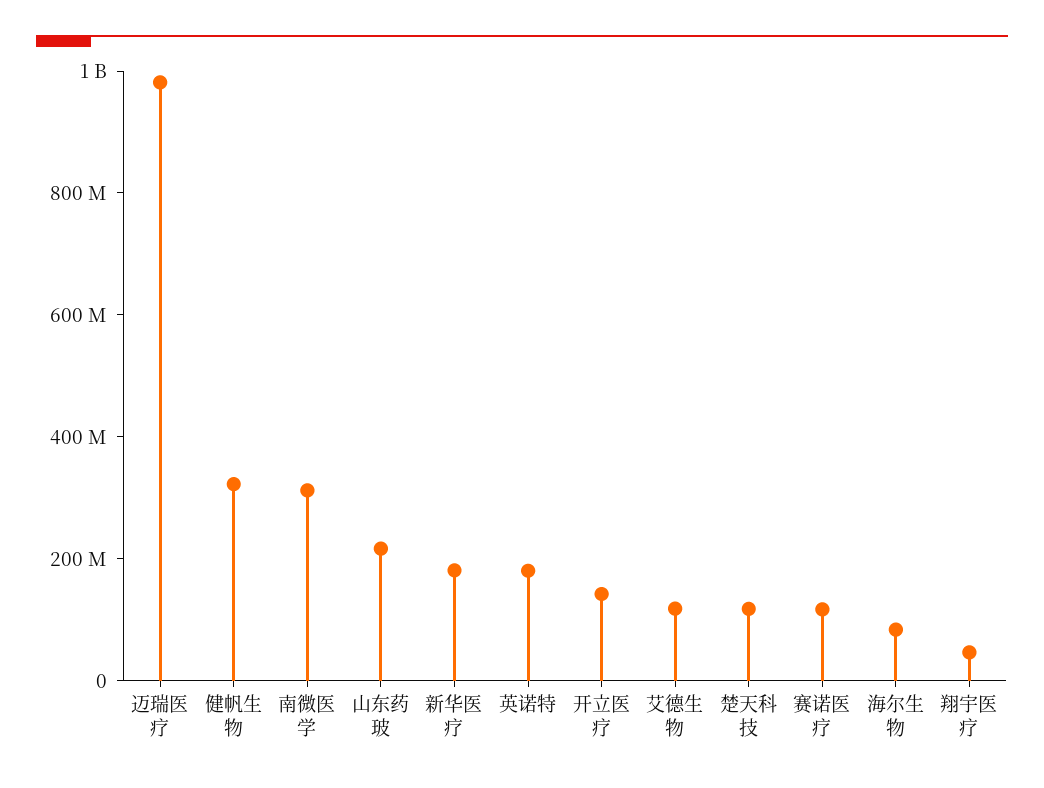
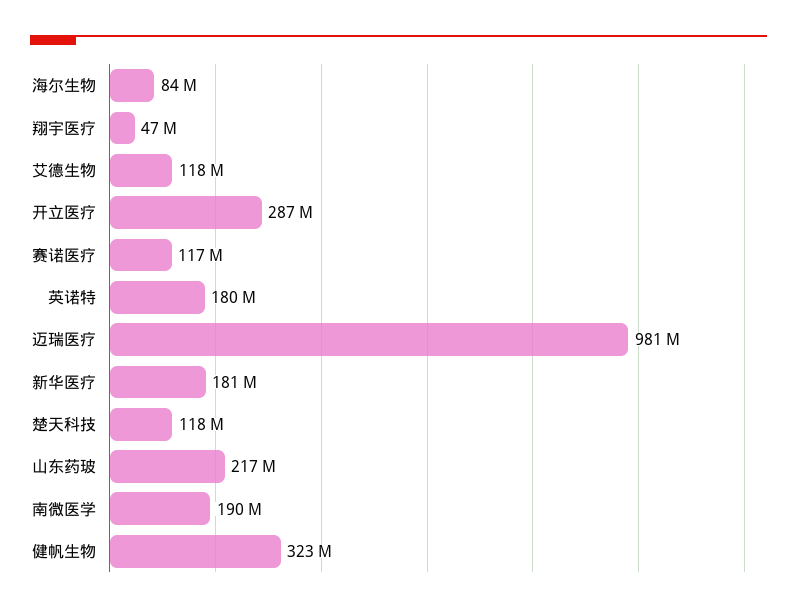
南微医学: 300000000 -> 190000000
开立医疗: 150000000 -> 287000000

